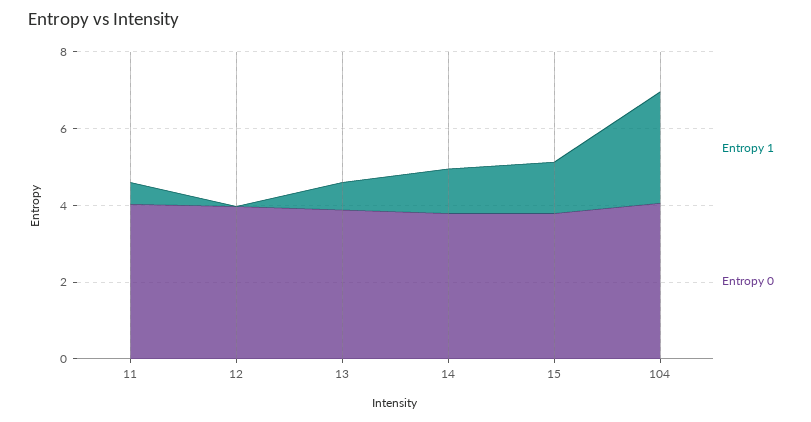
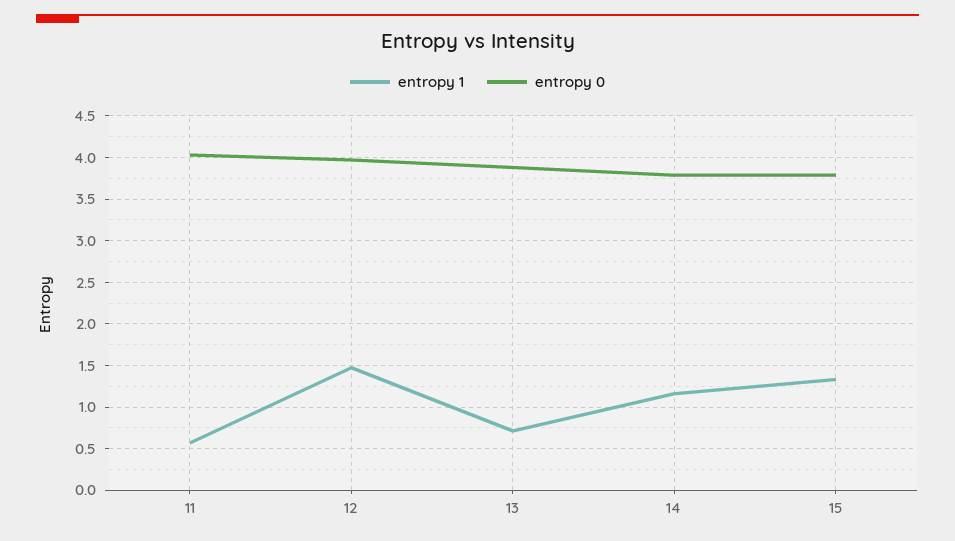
Entropy 1, 12: 0 -> 1.5
Entropy 1, 104: 3 -> none
Entropy 0, 104: 4 -> none

